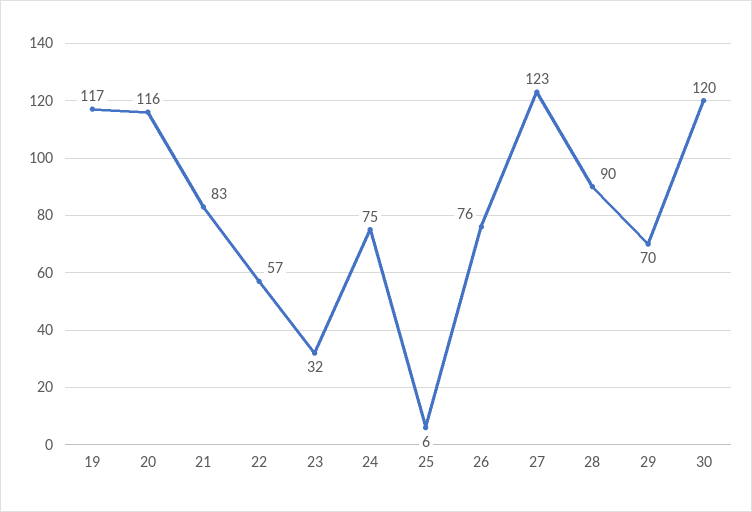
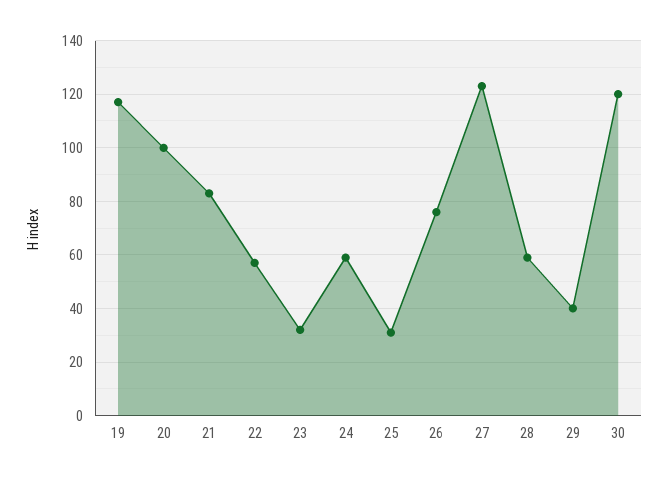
20: 116 -> 100
24: 75 -> 60
25: 6 -> 30
28: 90 -> 60
29: 70 -> 40

